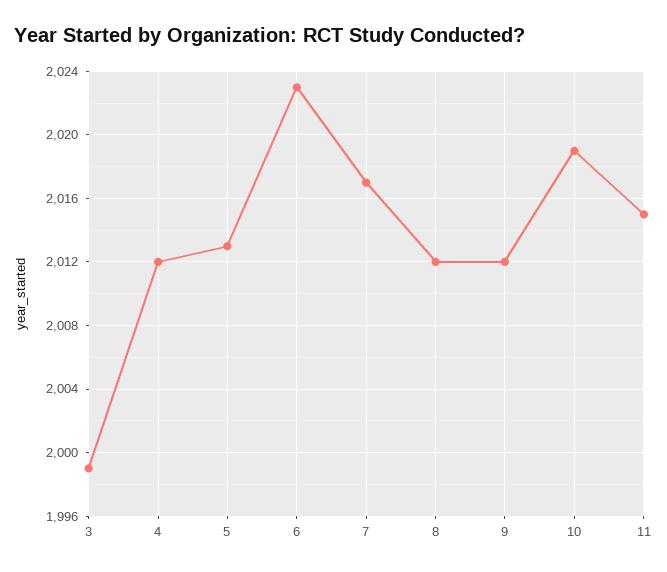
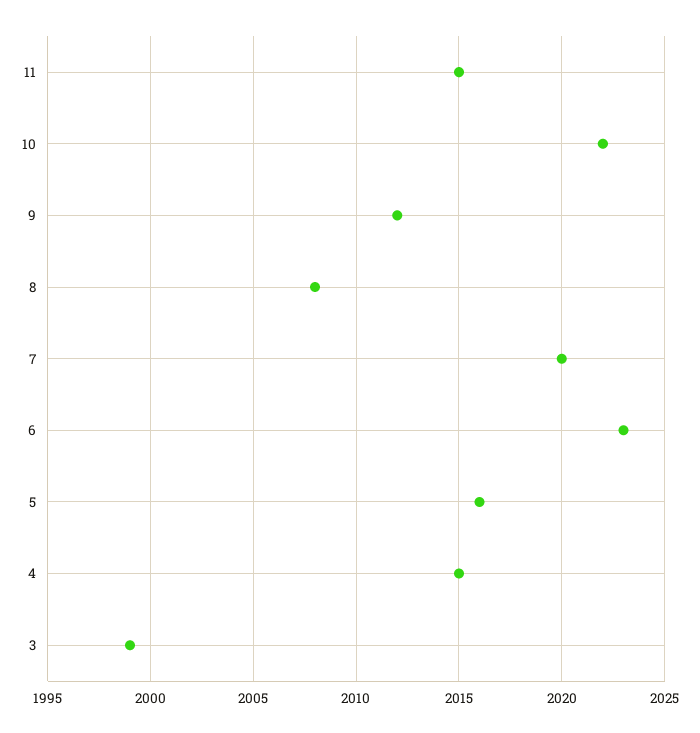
4: 2012 -> 2015
5: 2013 -> 2016
7: 2017 -> 2020
8: 2012 -> 2008
10: 2019 -> 2022

